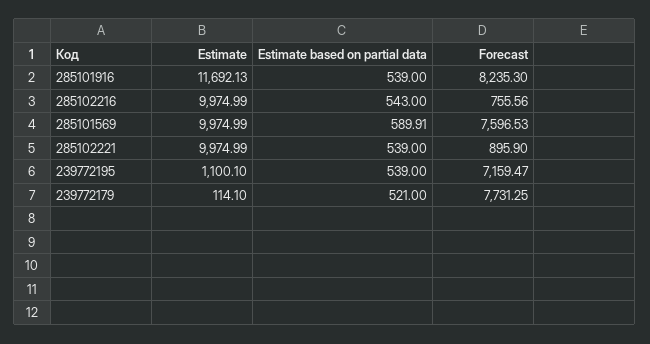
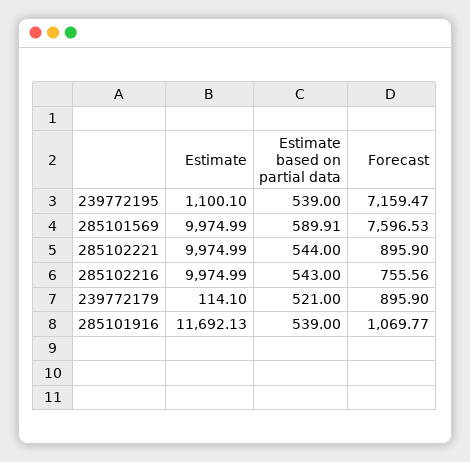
Forecast, 285101916: 8235.3 -> 1069.77
Estimate based on partial data, 285102221: 539 -> 544
Forecast, 239772179: 7731.25 -> 895.9

